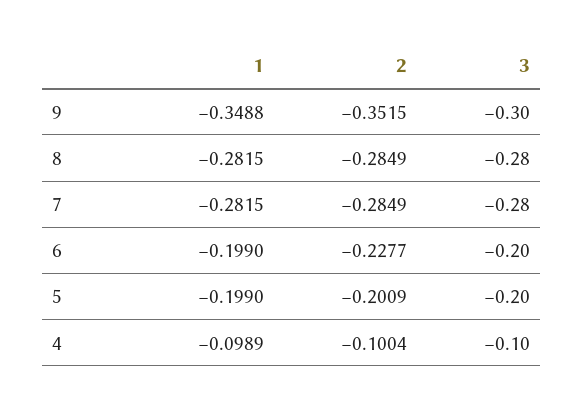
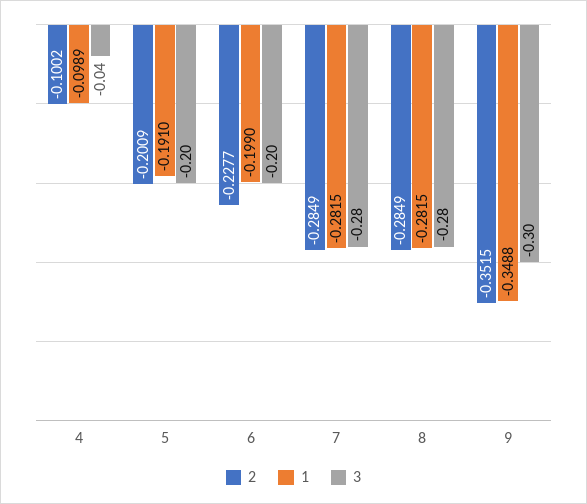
1, 5: -0.199 -> -0.191
2, 4: -0.1004 -> -0.1002
3, 4: -0.1 -> -0.04

